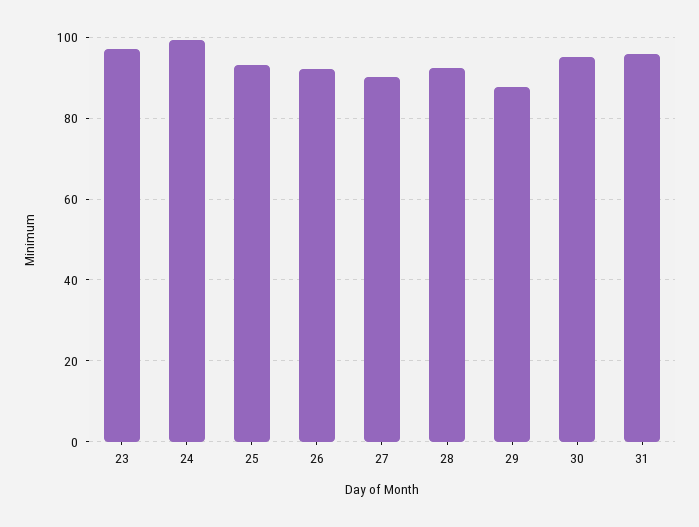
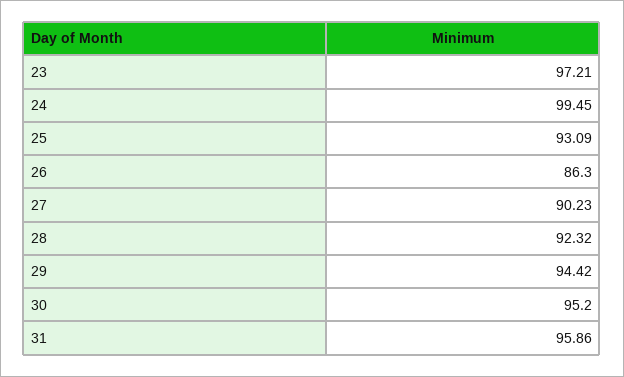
26: 92 -> 86.3
29: 88 -> 94.42

